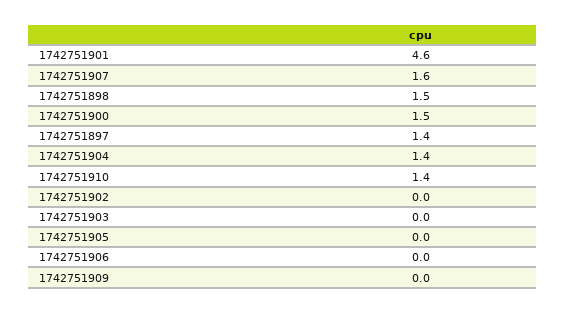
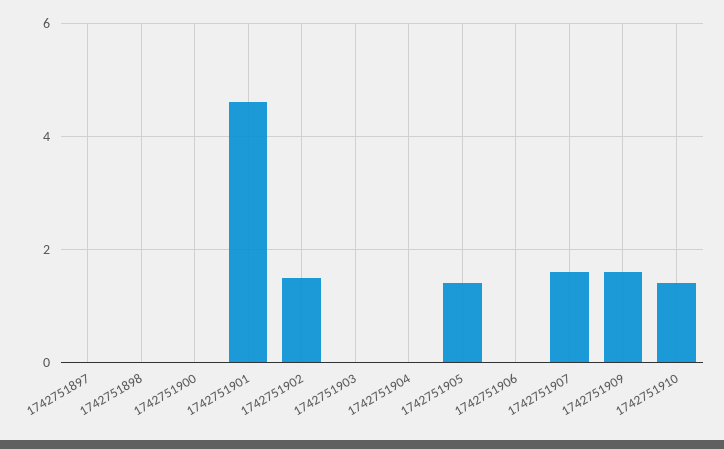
1742751898: 1.5 -> 0
1742751900: 1.5 -> 0
1742751897: 1.4 -> 0
1742751904: 1.4 -> 0
1742751902: 0 -> 1.5
1742751905: 0 -> 1.5
1742751909: 0 -> 1.5

